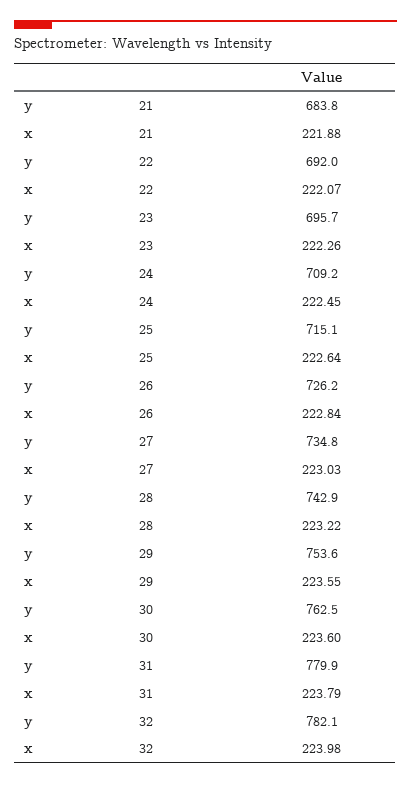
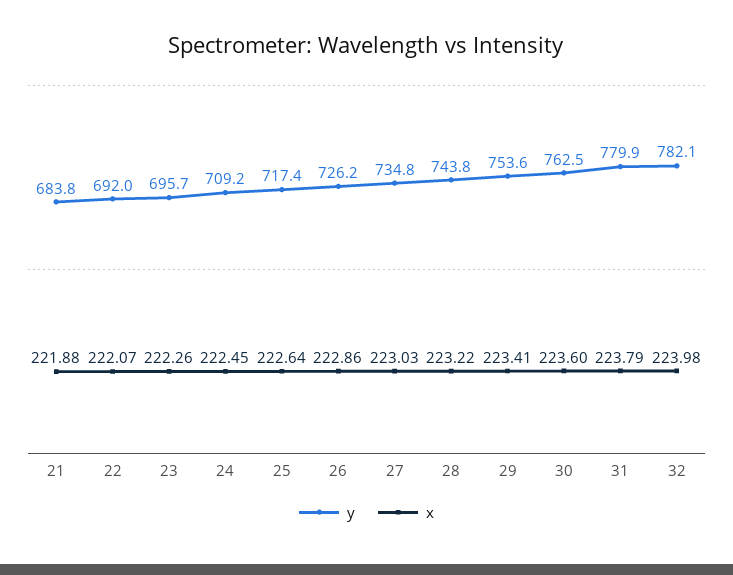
y, 25: 715.1 -> 717.4
x, 26: 222.84 -> 222.86
y, 28: 742.9 -> 743.8
x, 29: 223.55 -> 223.41

